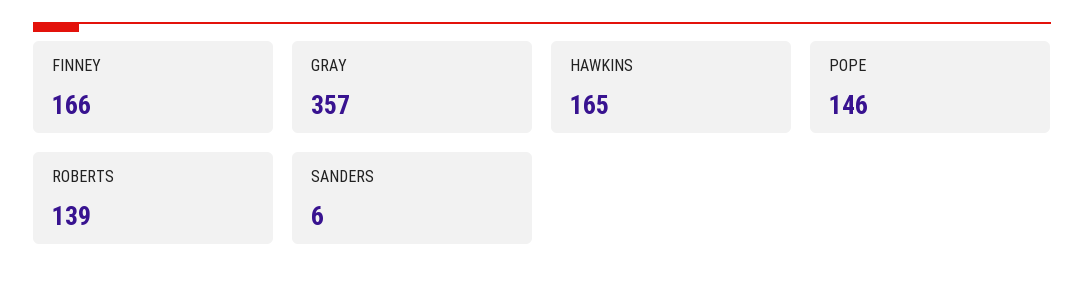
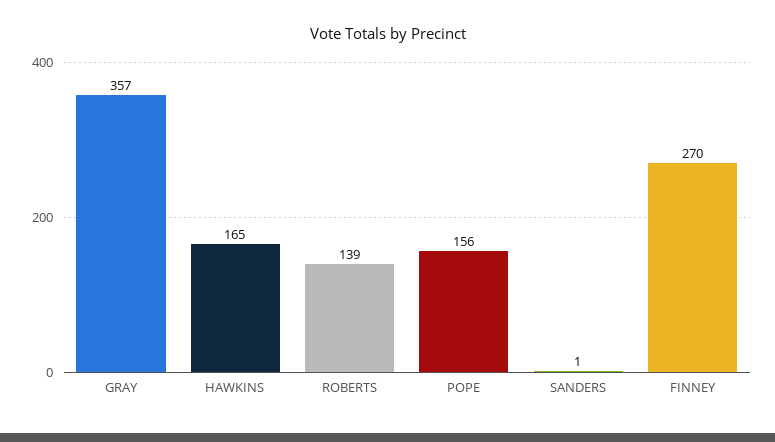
FINNEY: 166 -> 270
POPE: 146 -> 156
SANDERS: 6 -> 1

